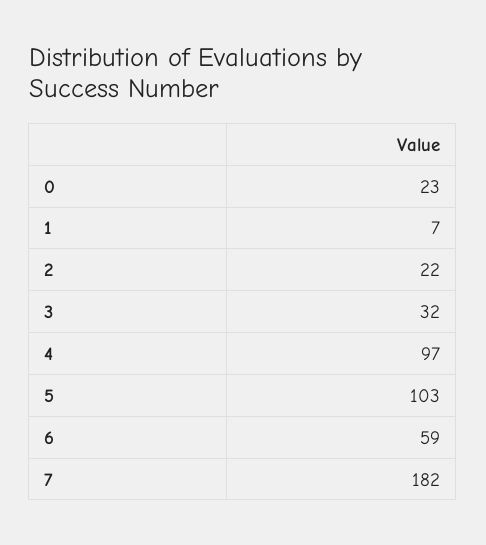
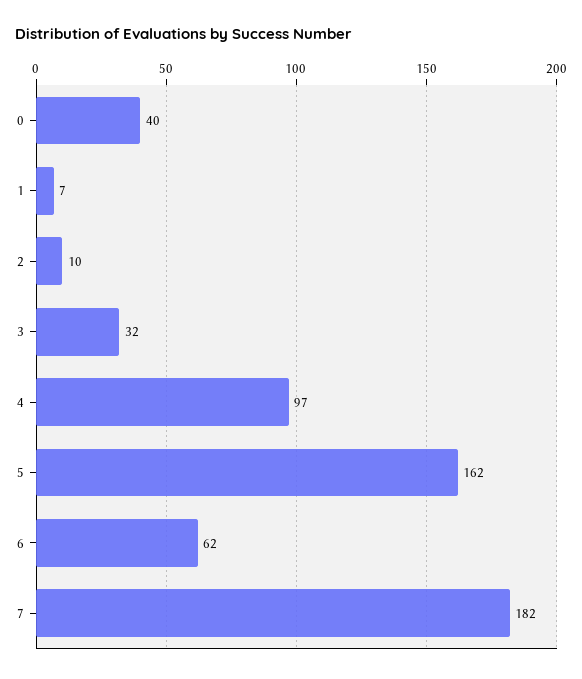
0: 23 -> 40
2: 22 -> 10
5: 103 -> 162
6: 59 -> 62

